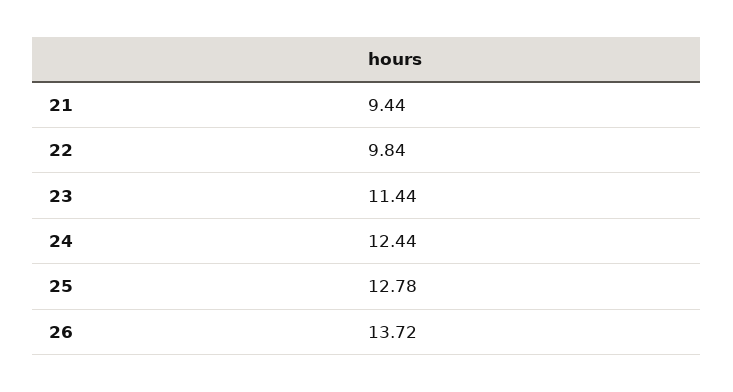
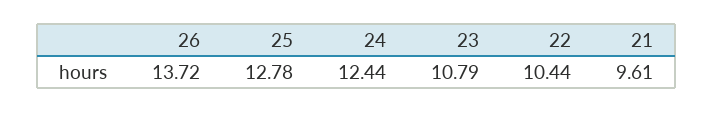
21: 9.44 -> 9.61
22: 9.84 -> 10.44
23: 11.44 -> 10.79

